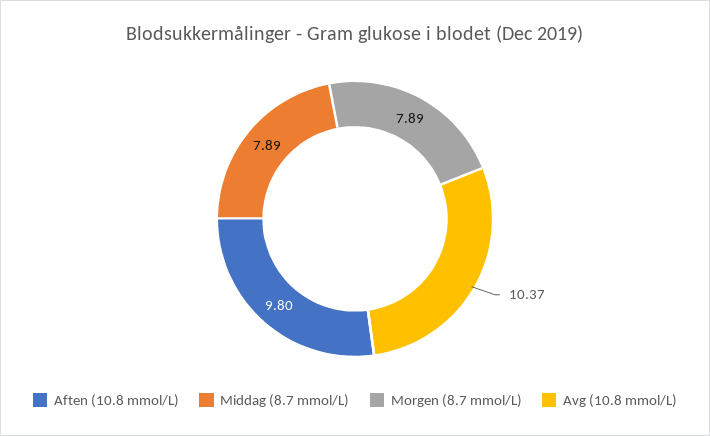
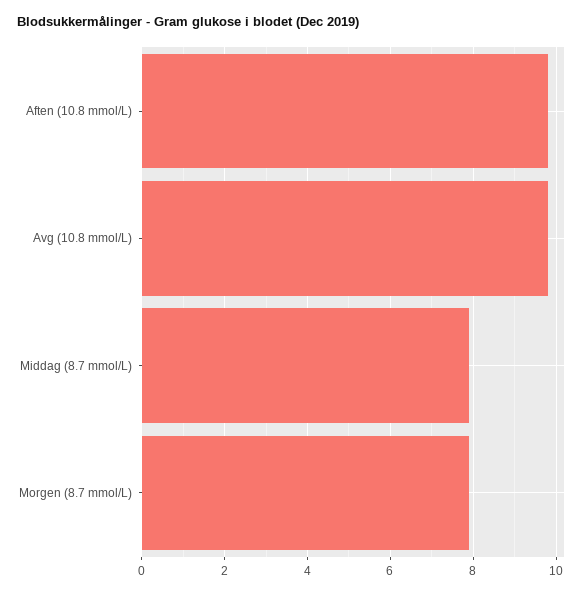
Avg (10.8 mmol/L): 10.37 -> 9.8

